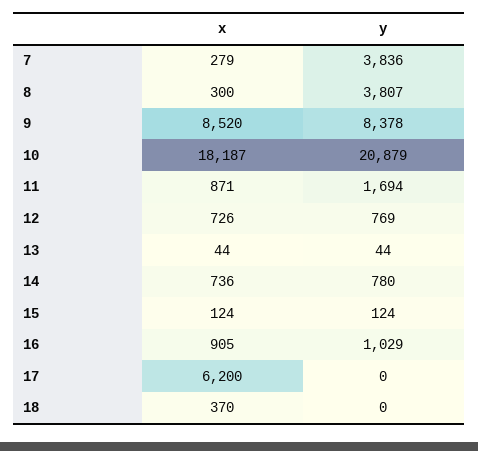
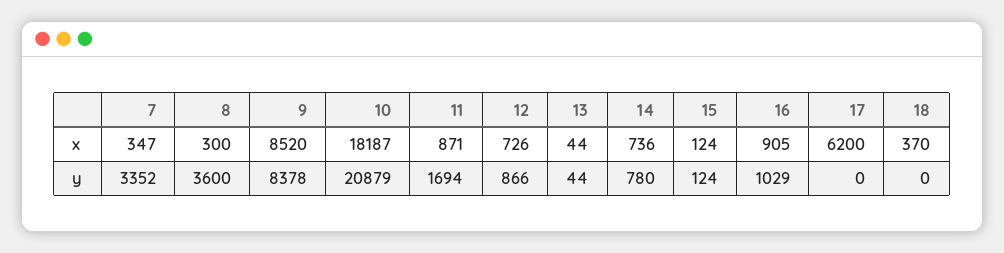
x, 7: 279 -> 347
y, 7: 3836 -> 3352
y, 8: 3807 -> 3600
y, 12: 769 -> 866

